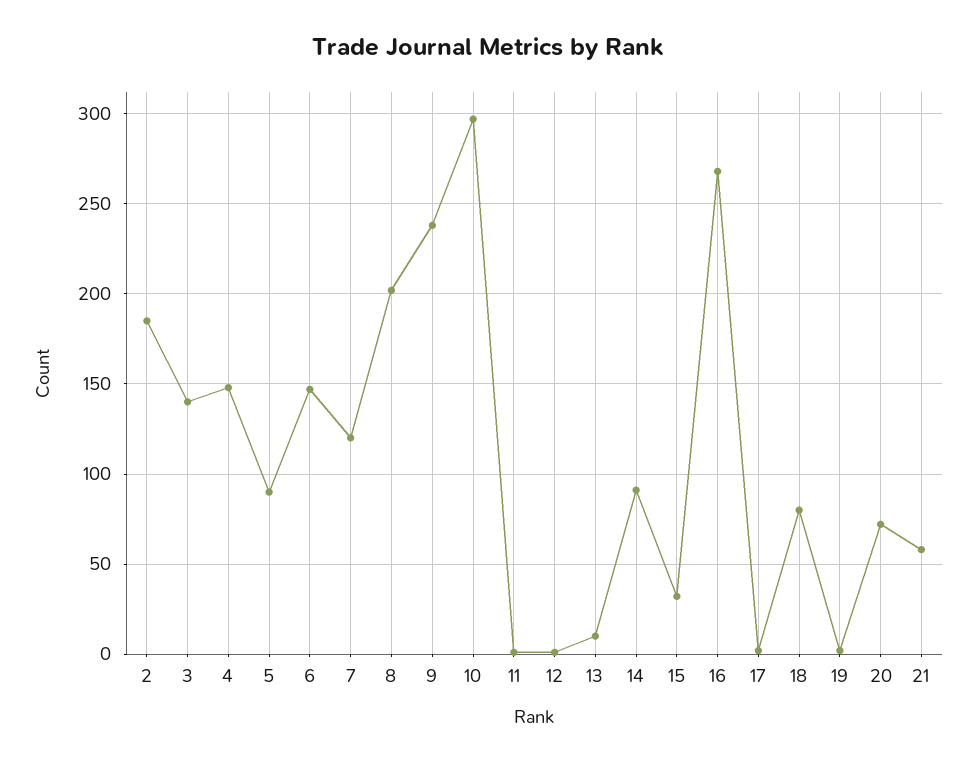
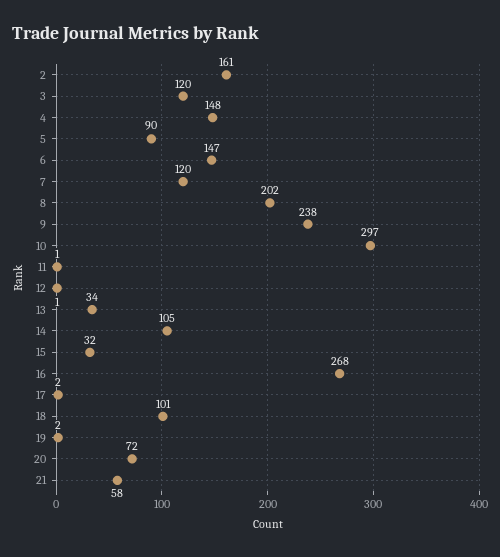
2: 185 -> 161
3: 140 -> 120
13: 10 -> 34
14: 90 -> 105
18: 80 -> 101

